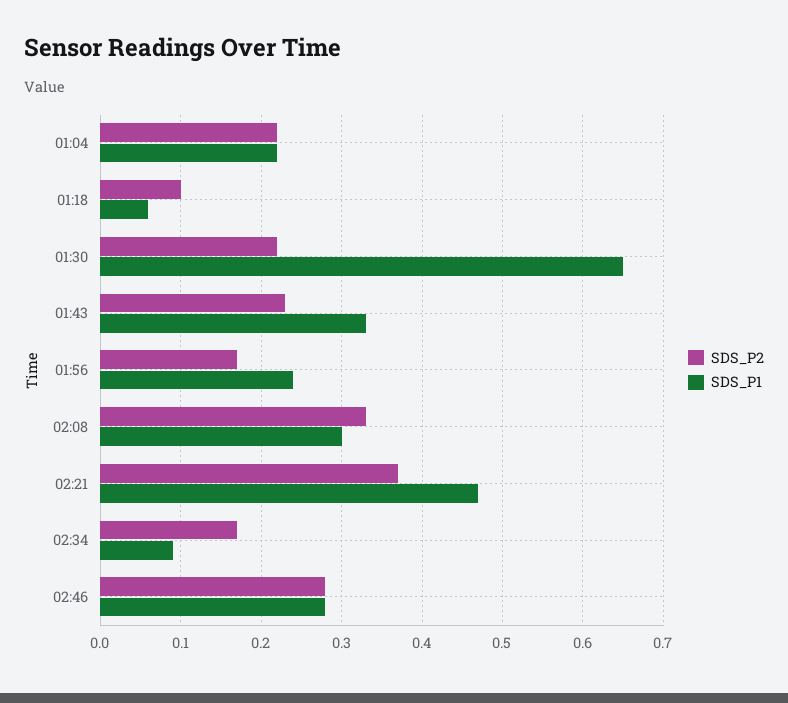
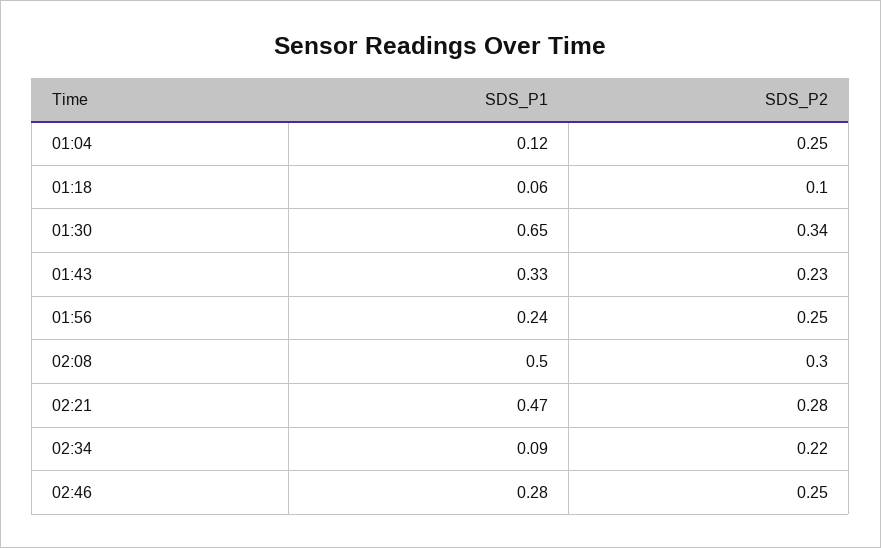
SDS_P2, 01:04: 0.22 -> 0.25
SDS_P1, 01:04: 0.22 -> 0.12
SDS_P2, 01:30: 0.22 -> 0.34
SDS_P2, 01:56: 0.17 -> 0.25
SDS_P2, 02:08: 0.33 -> 0.3
SDS_P1, 02:08: 0.3 -> 0.5
SDS_P2, 02:21: 0.37 -> 0.28
SDS_P2, 02:34: 0.17 -> 0.22
SDS_P2, 02:46: 0.28 -> 0.25

